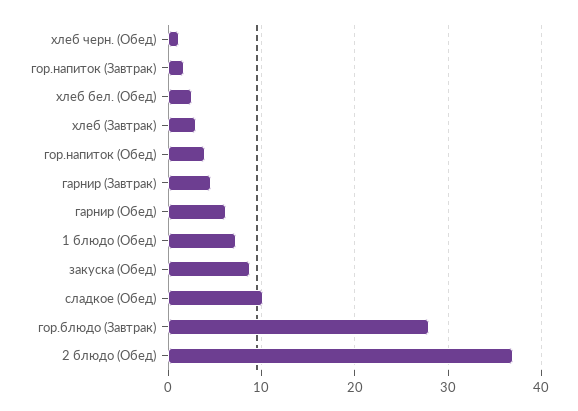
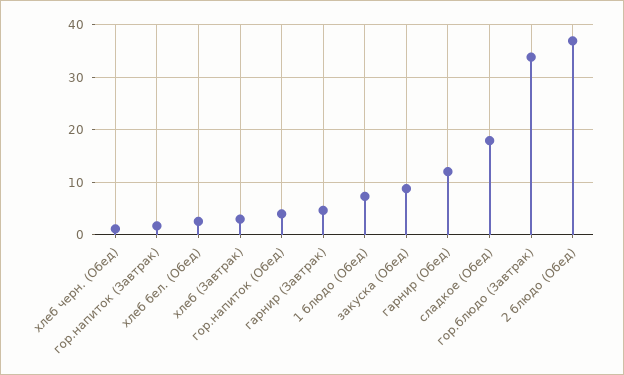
гарнир (Обед): 6 -> 12
сладкое (Обед): 10 -> 18
гор.блюдо (Завтрак): 28 -> 34

